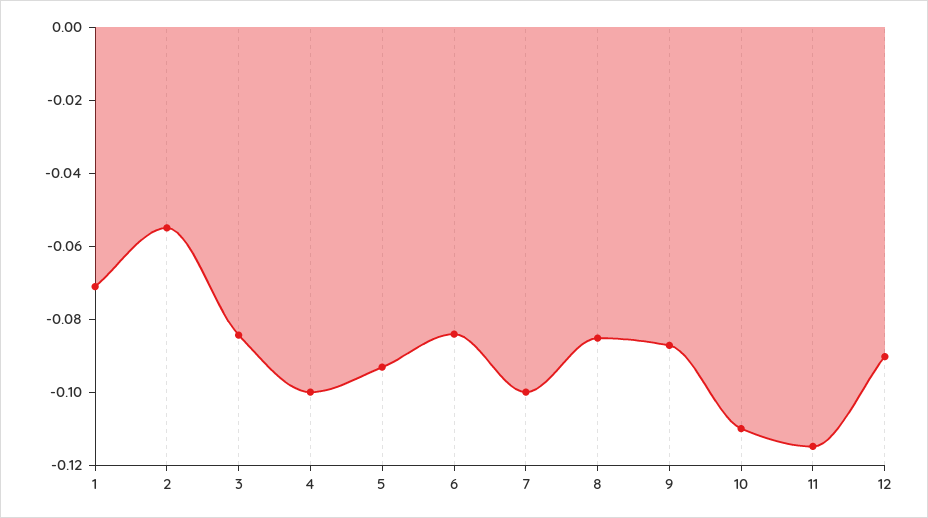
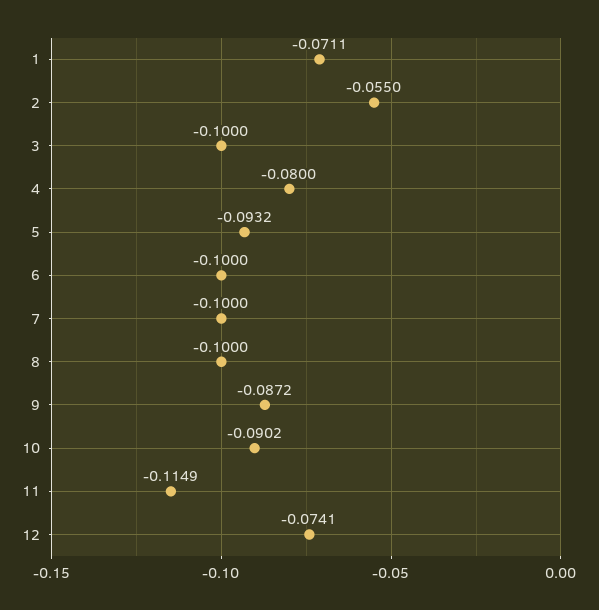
3: -0.085 -> -0.1
4: -0.1 -> -0.08
6: -0.085 -> -0.1
8: -0.085 -> -0.1
10: -0.11 -> -0.0902
12: -0.09 -> -0.0741

